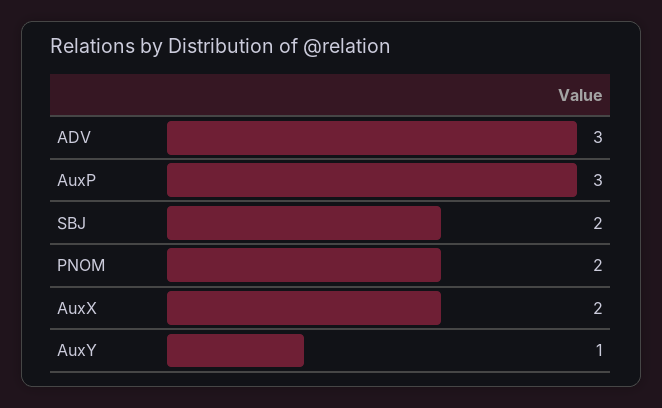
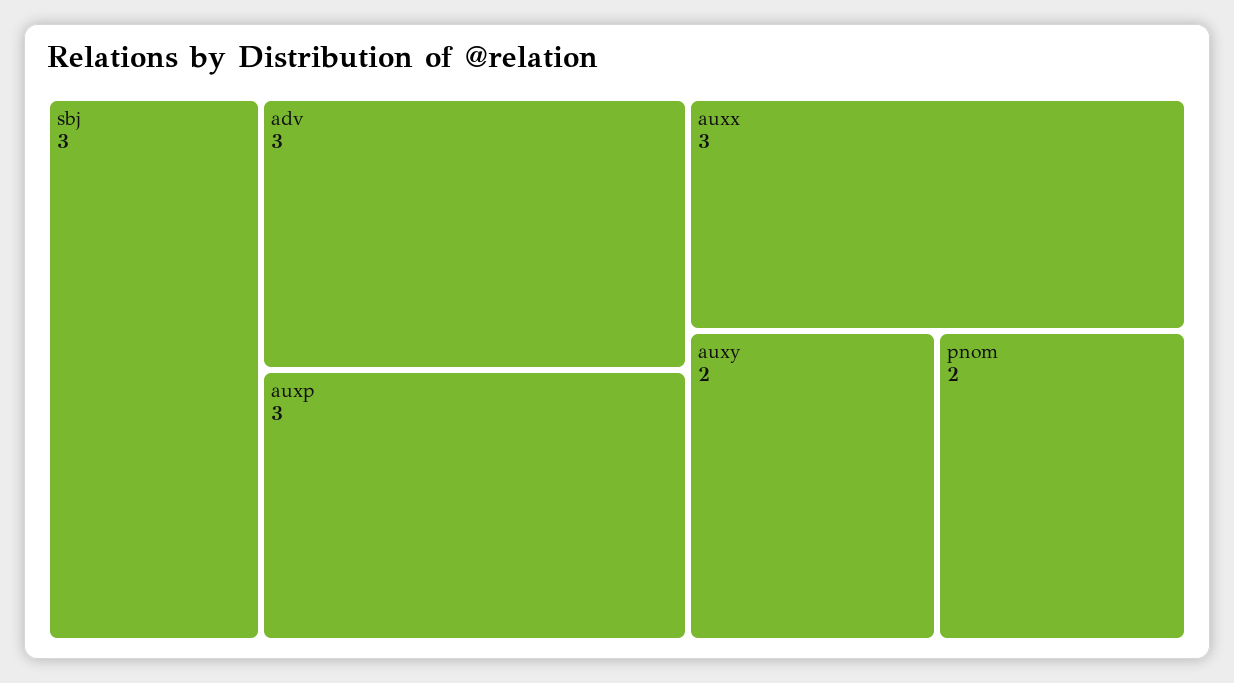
SBJ: 2 -> 3
AuxX: 2 -> 3
AuxY: 1 -> 2

